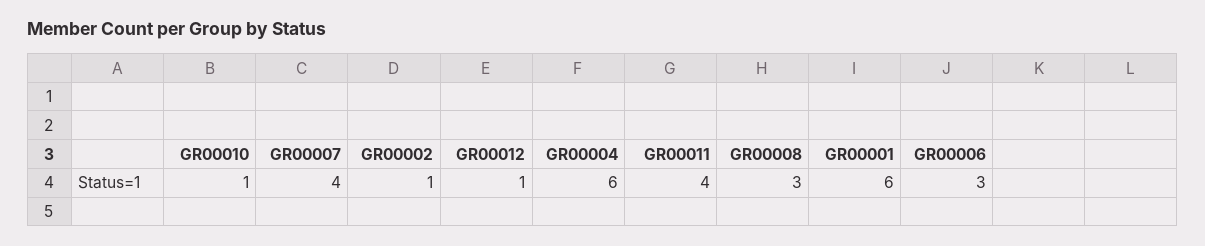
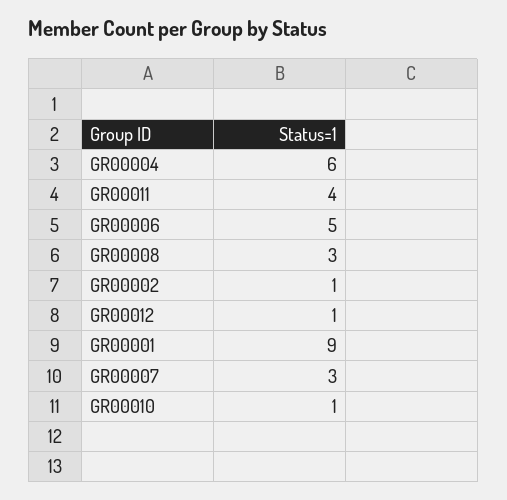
GR00007: 4 -> 3
GR00001: 6 -> 9
GR00006: 3 -> 5

